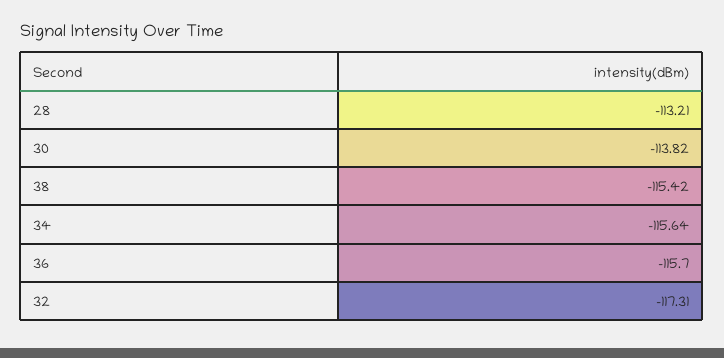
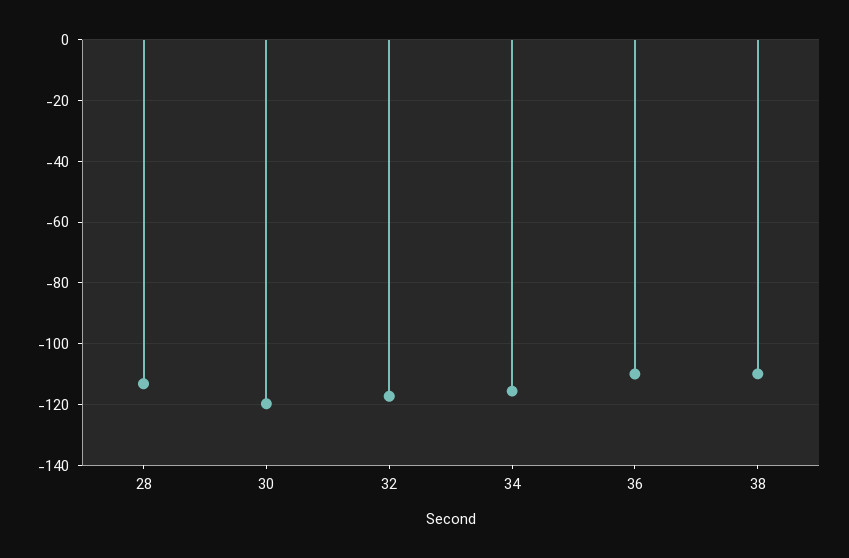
30: -113.82 -> -120
38: -115.42 -> -110
36: -115.7 -> -110

